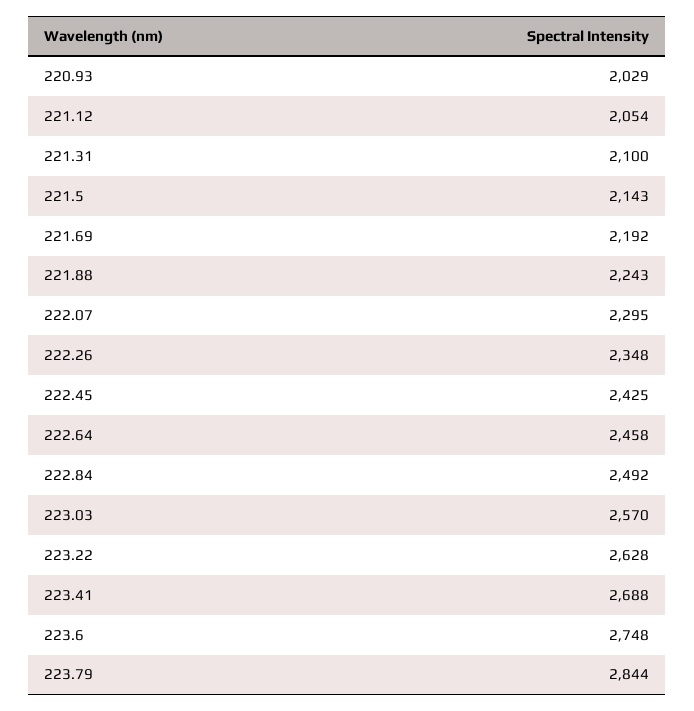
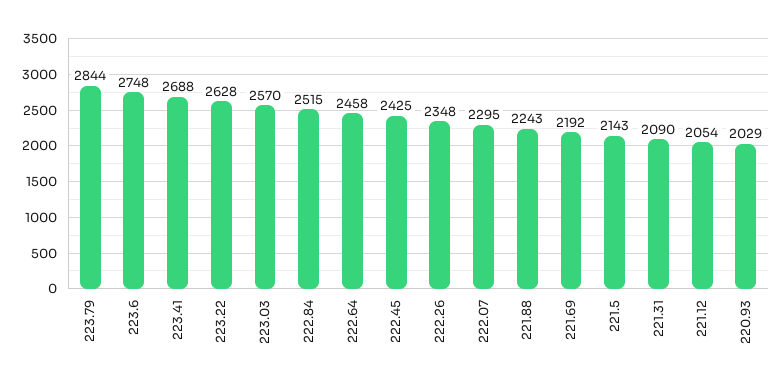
221.31: 2100 -> 2090
222.84: 2492 -> 2515

